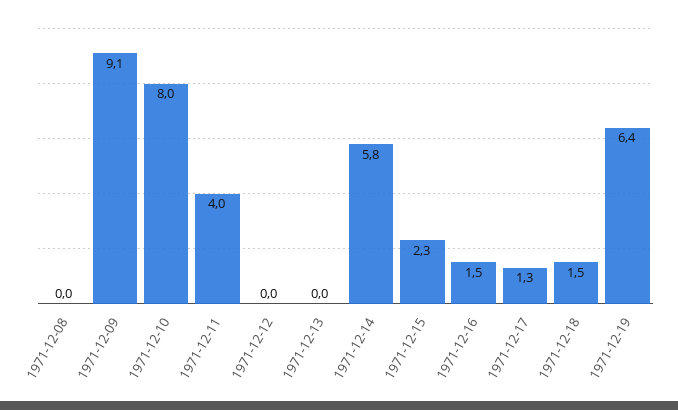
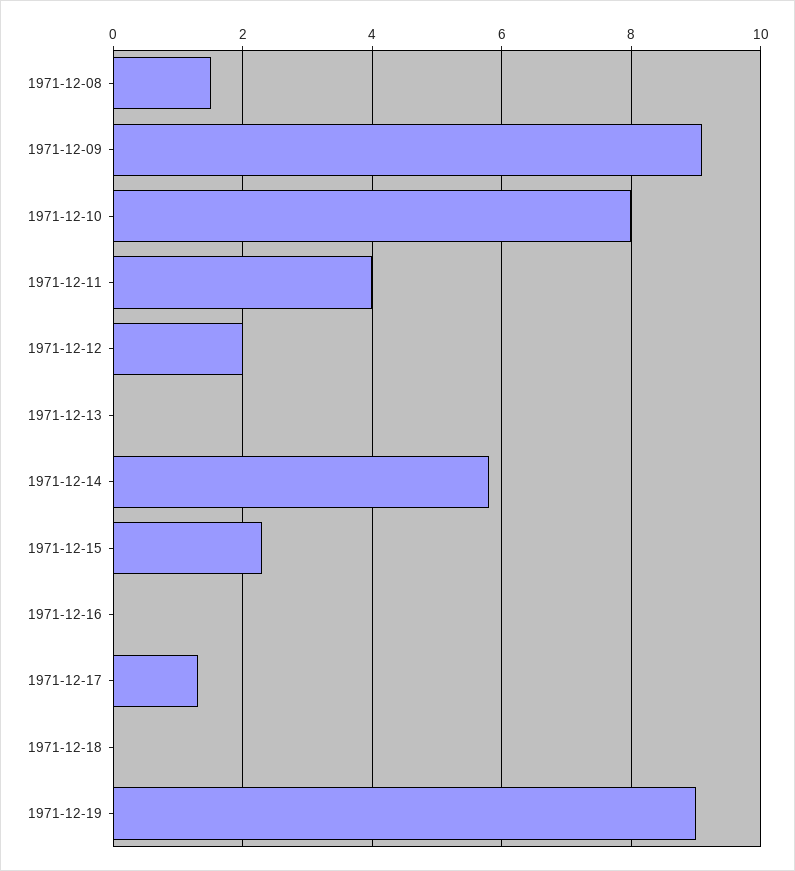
1971-12-08: 0 -> 1.5
1971-12-12: 0 -> 2
1971-12-16: 1.5 -> 0
1971-12-18: 1.5 -> 0
1971-12-19: 6.4 -> 9

